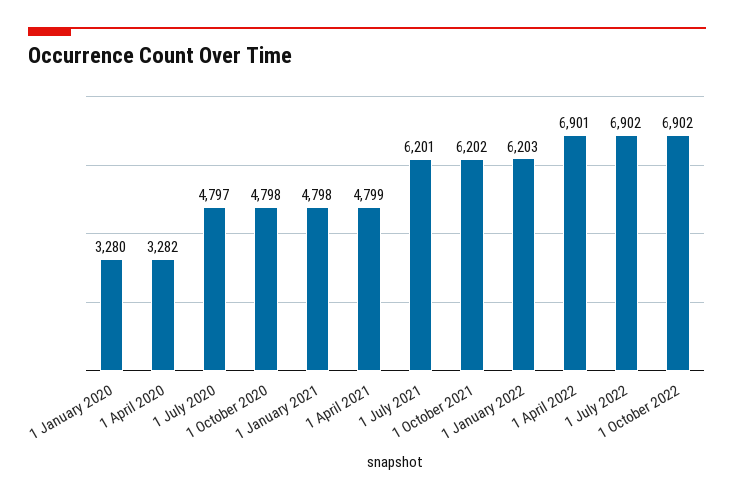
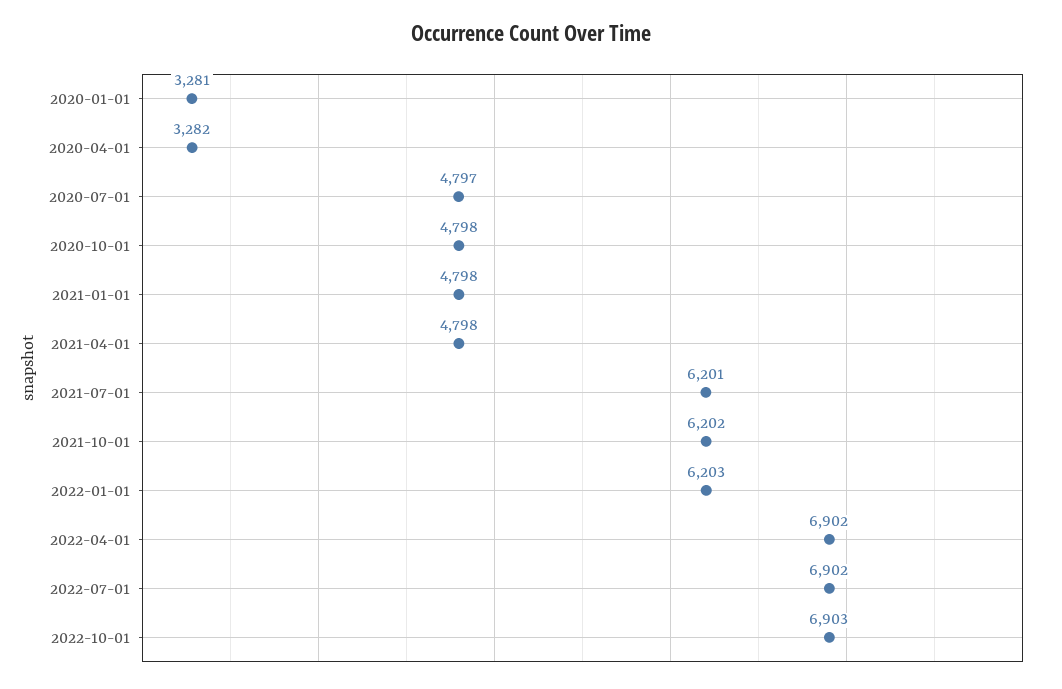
1 January 2020: 3280 -> 3281
1 April 2021: 4799 -> 4798
1 April 2022: 6901 -> 6902
1 October 2022: 6902 -> 6903

